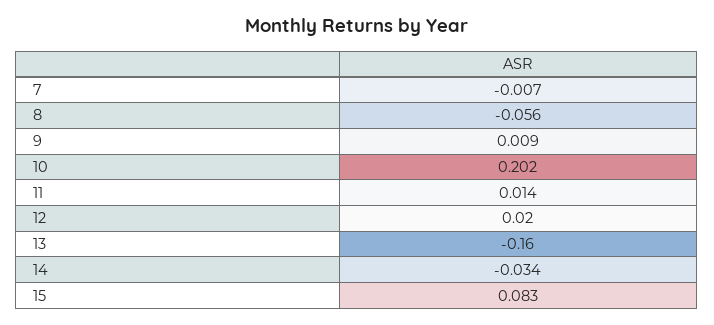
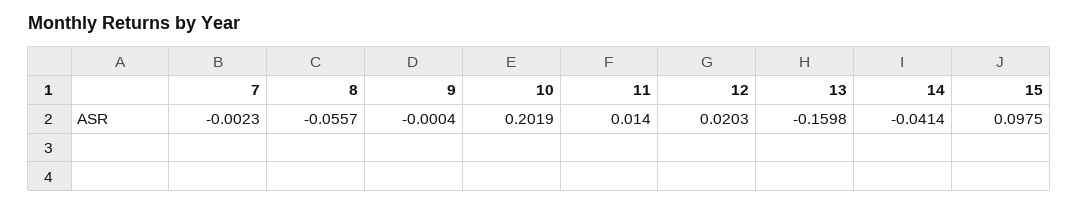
7: -0.007 -> -0.0023
9: 0.009 -> -0.0004
14: -0.034 -> -0.0414
15: 0.083 -> 0.0975

